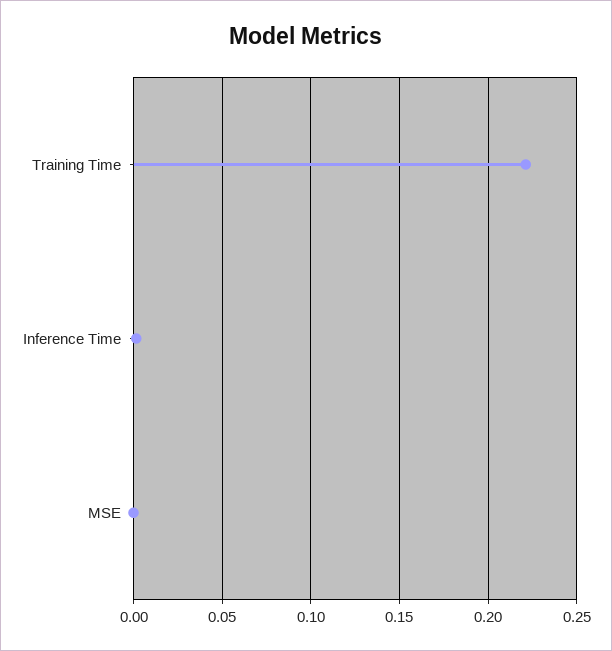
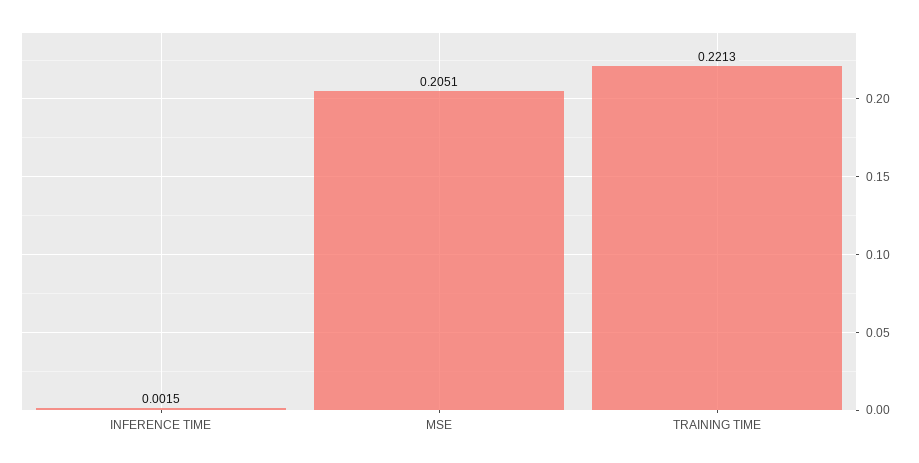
MSE: 0 -> 0.2051

